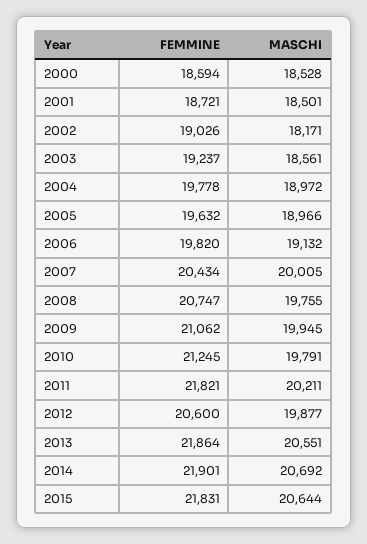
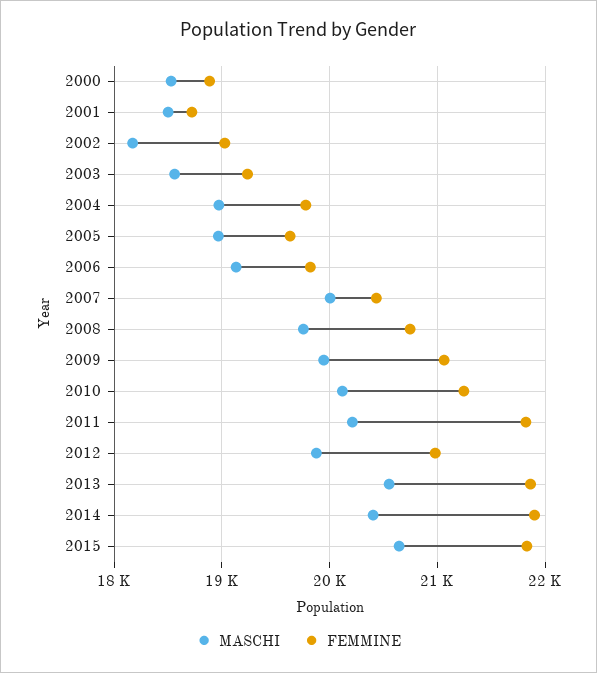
FEMMINE, 2000: 18594 -> 18900
MASCHI, 2010: 19791 -> 20100
FEMMINE, 2012: 20600 -> 21000
MASCHI, 2014: 20692 -> 20400

